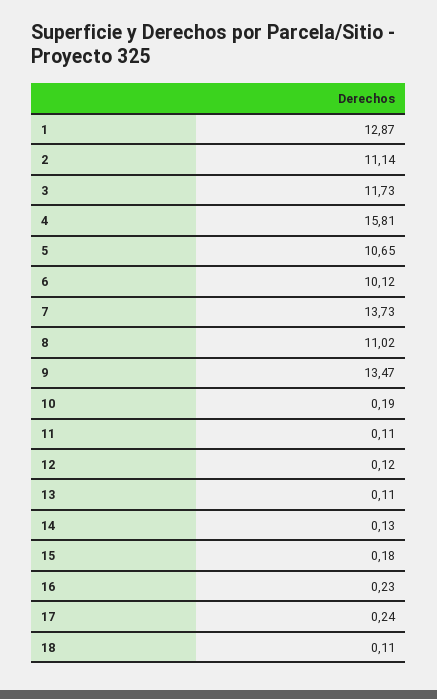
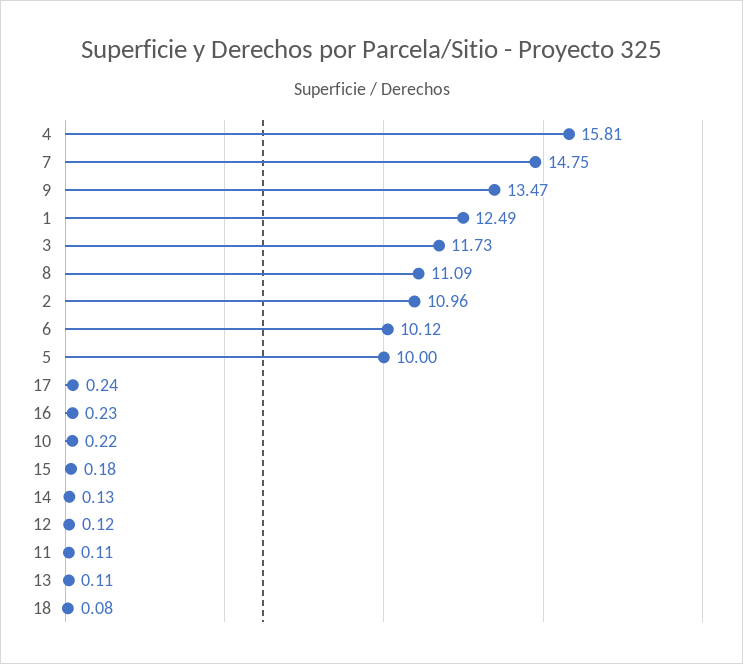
1: 12.87 -> 12.49
2: 11.14 -> 10.96
5: 10.65 -> 10
7: 13.73 -> 14.75
8: 11.02 -> 11.09
10: 0.19 -> 0.22
18: 0.11 -> 0.08

